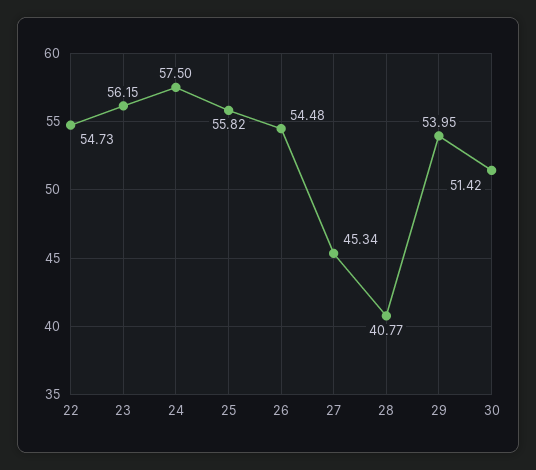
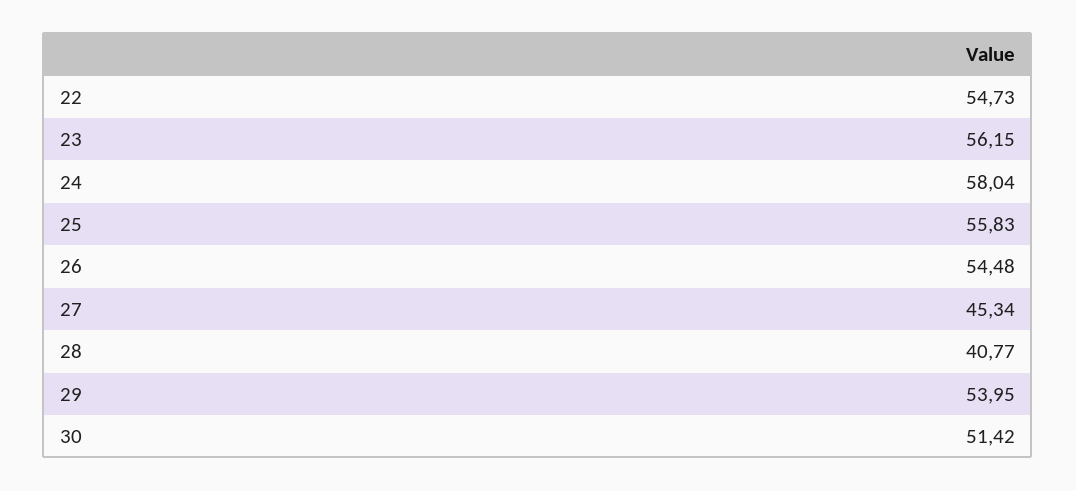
24: 57.5 -> 58.04
25: 55.82 -> 55.83

